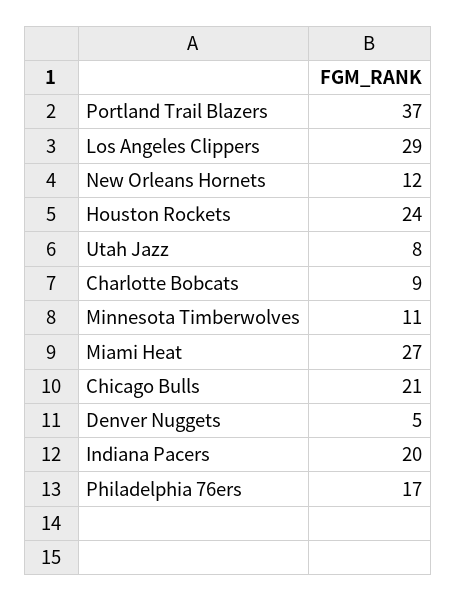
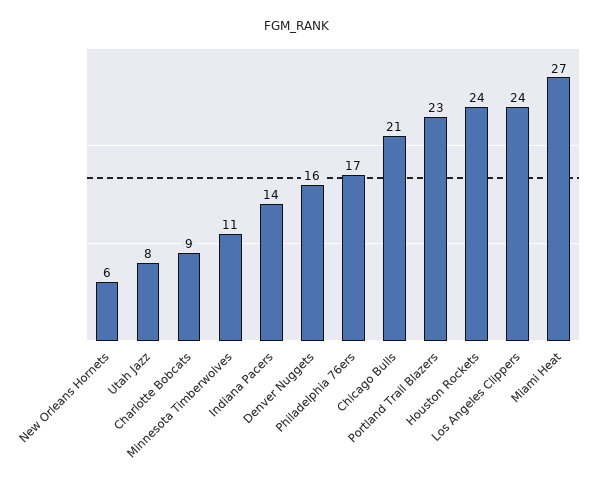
Portland Trail Blazers: 37 -> 23
Los Angeles Clippers: 29 -> 24
New Orleans Hornets: 12 -> 6
Denver Nuggets: 5 -> 16
Indiana Pacers: 20 -> 14

